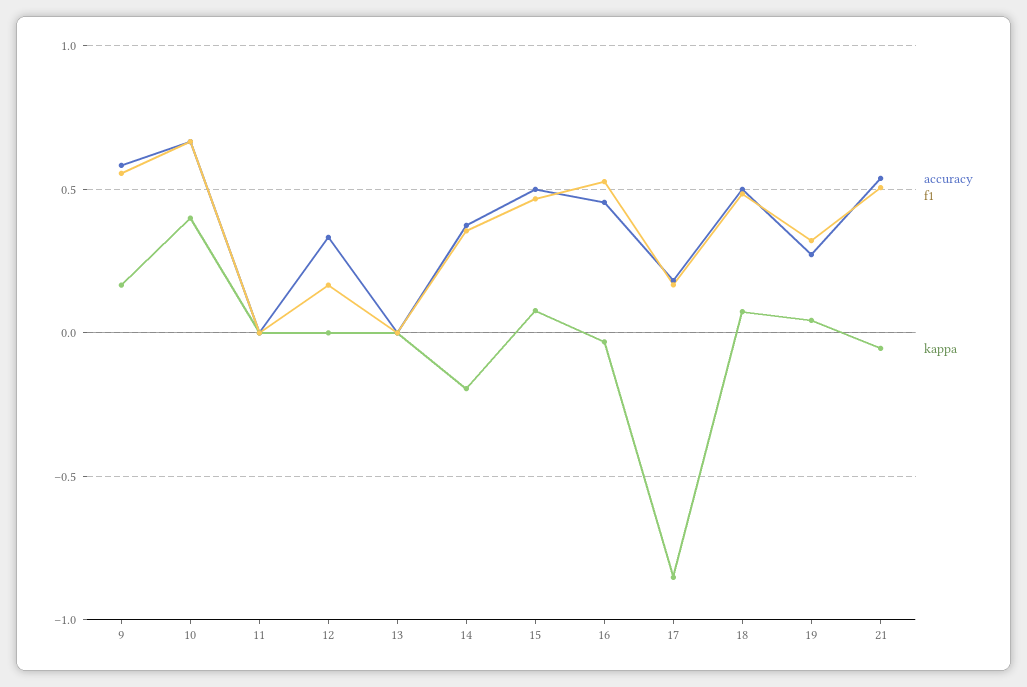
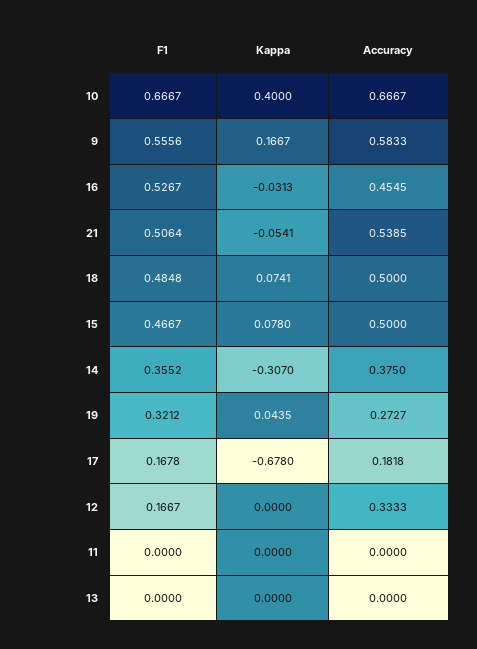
kappa, 14: -0.2 -> -0.307
kappa, 17: -0.85 -> -0.678

